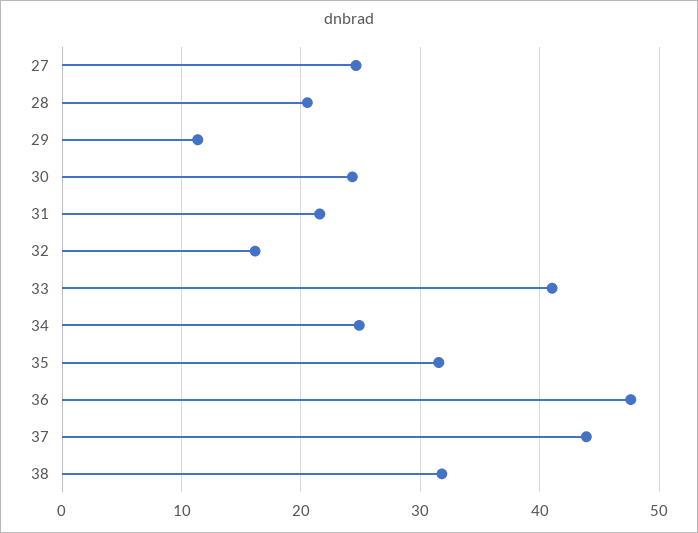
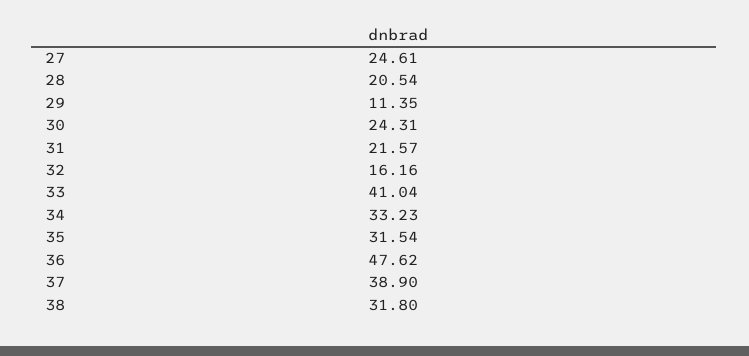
34: 25 -> 33.23
37: 44 -> 38.9

